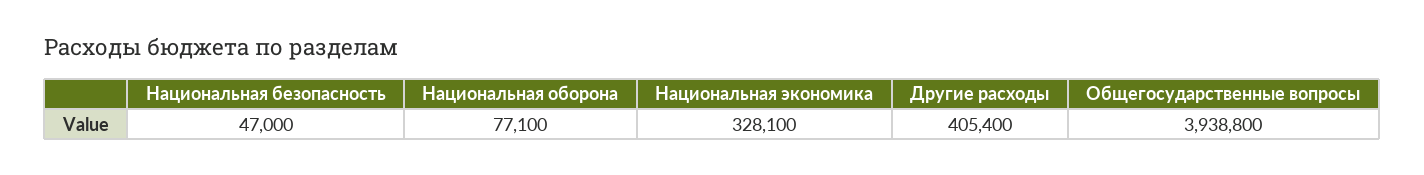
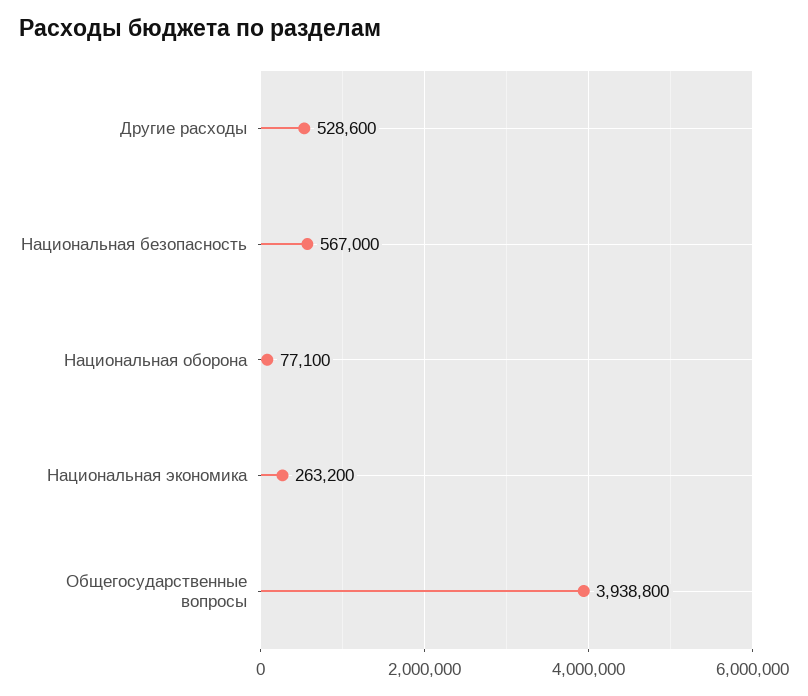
Национальная безопасность: 47000 -> 567000
Национальная экономика: 328100 -> 263200
Другие расходы: 405400 -> 528600

